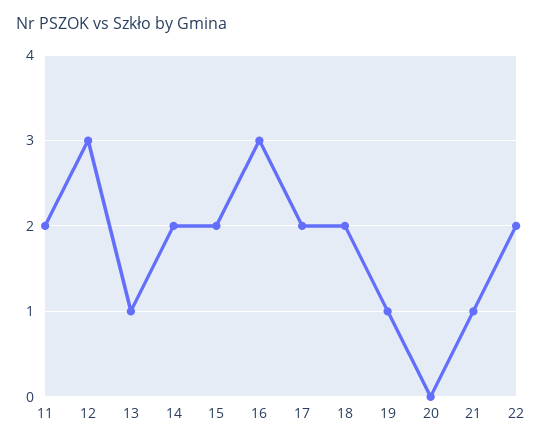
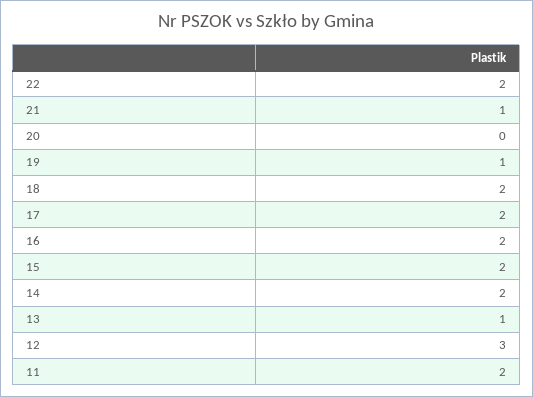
16: 3 -> 2

